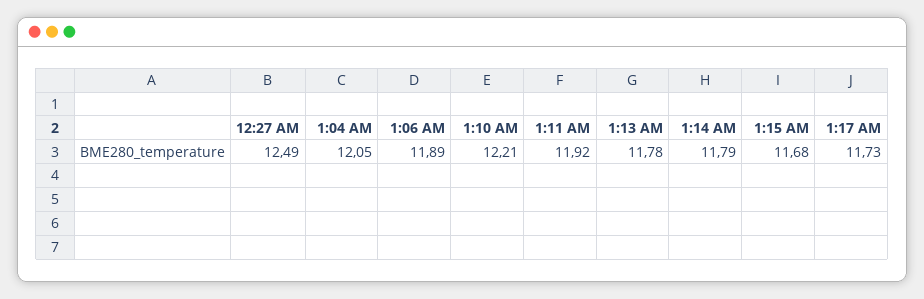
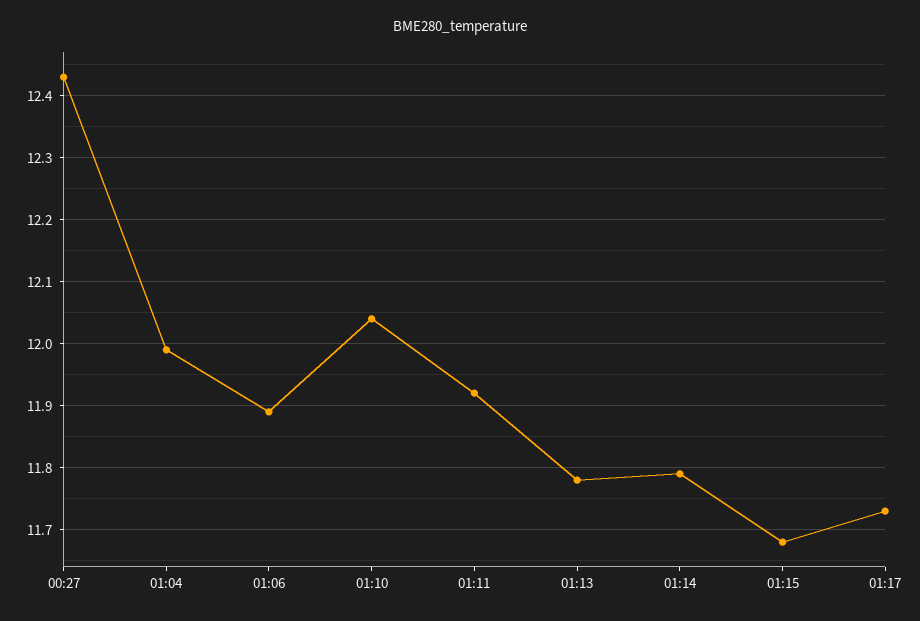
12:27 AM: 12.49 -> 12.43
1:04 AM: 12.05 -> 11.99
1:10 AM: 12.21 -> 12.04

